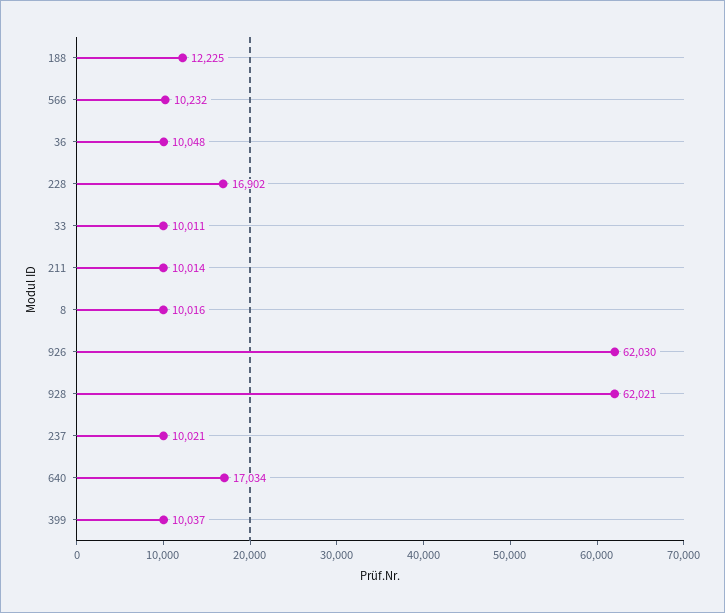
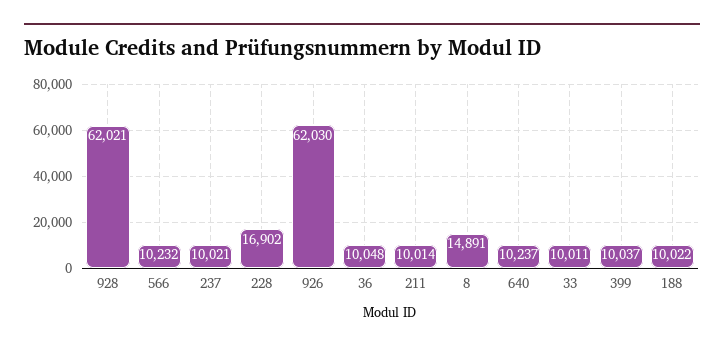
188: 12225 -> 10022
8: 10016 -> 14891
640: 17034 -> 10237

